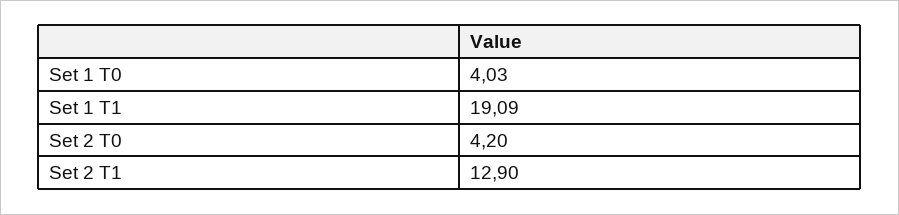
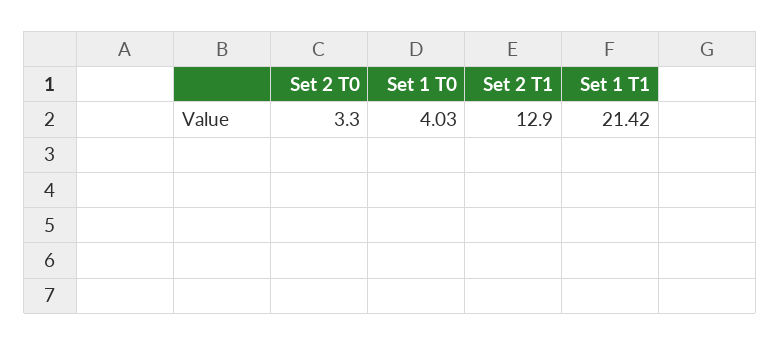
Set 1 T1: 19.09 -> 21.42
Set 2 T0: 4.2 -> 3.3

